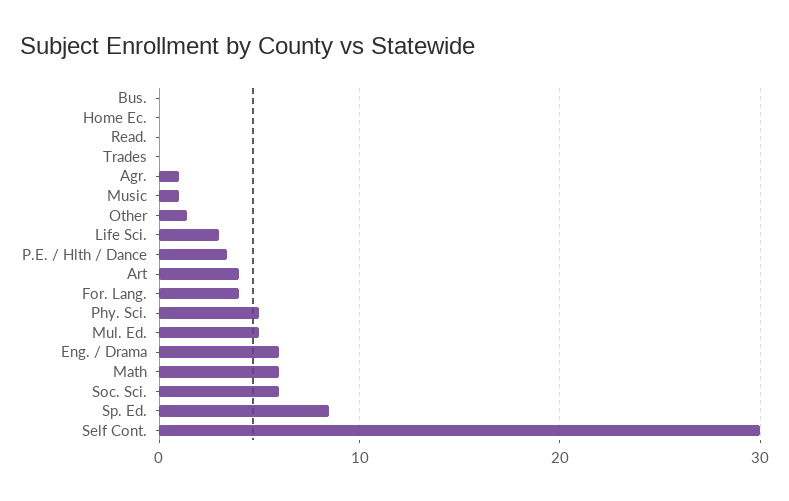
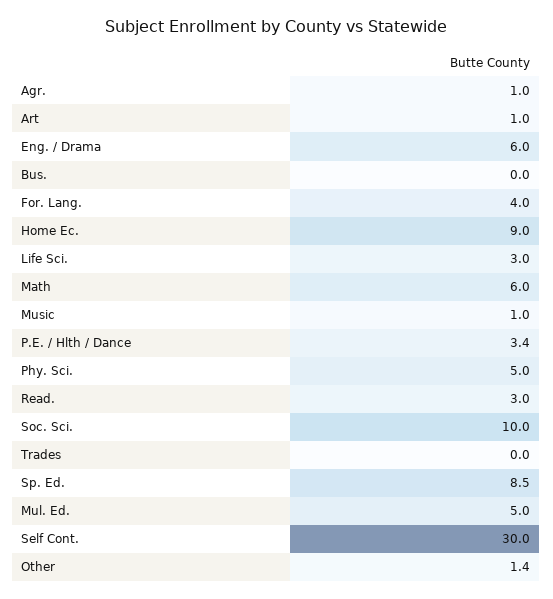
Home Ec.: 0 -> 9
Read.: 0 -> 3
Art: 4 -> 1
Soc. Sci.: 6 -> 10

